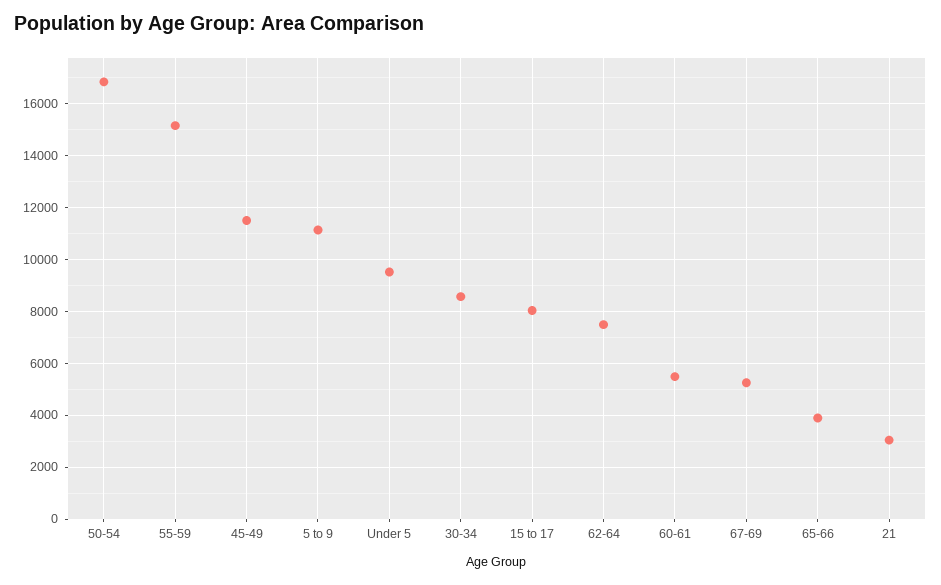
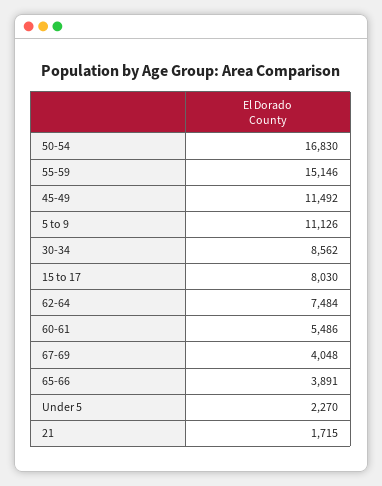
Under 5: 9500 -> 2270
67-69: 5250 -> 4048
21: 3000 -> 1715

